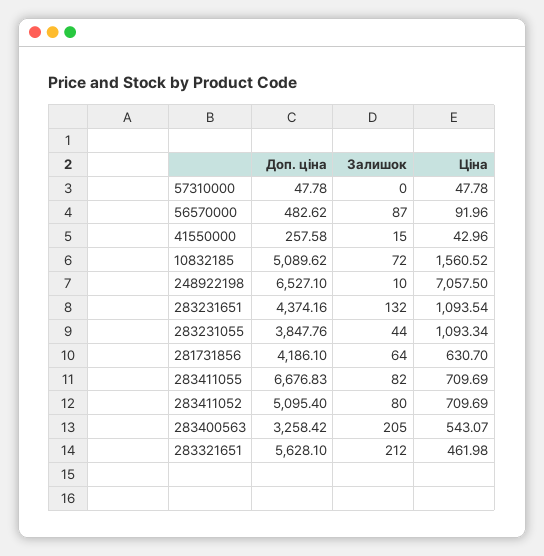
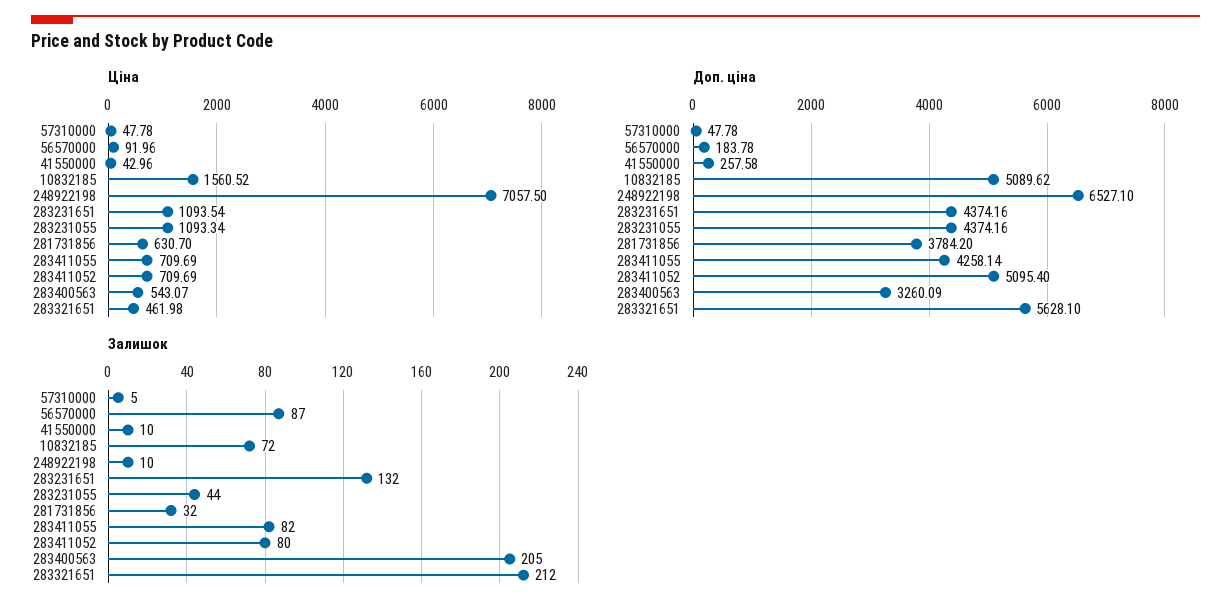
Залишок, 57310000: 0 -> 5
Доп. ціна, 56570000: 482.62 -> 183.78
Залишок, 41550000: 15 -> 10
Доп. ціна, 283231055: 3847.76 -> 4374.16
Доп. ціна, 281731856: 4186.1 -> 3784.2
Залишок, 281731856: 64 -> 32
Доп. ціна, 283411055: 6676.83 -> 4258.14
Доп. ціна, 283400563: 3258.42 -> 3260.09

